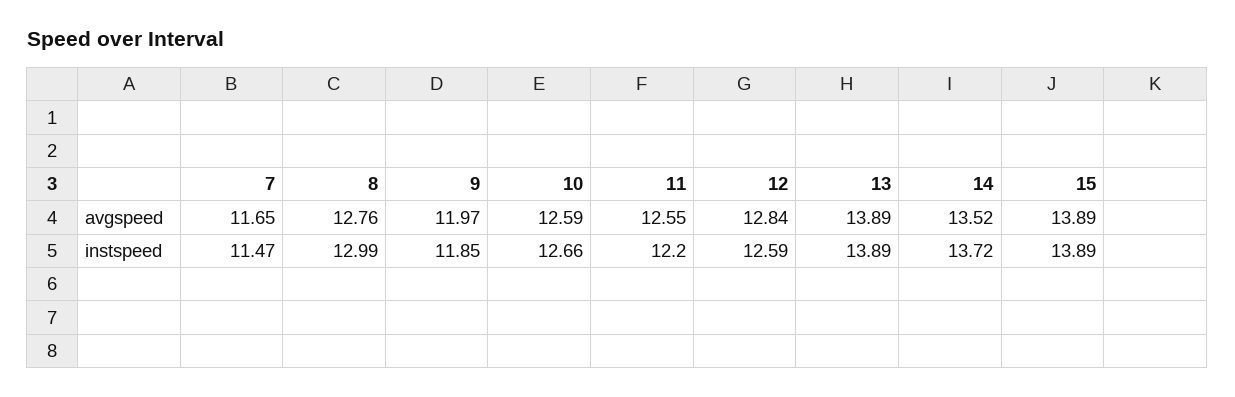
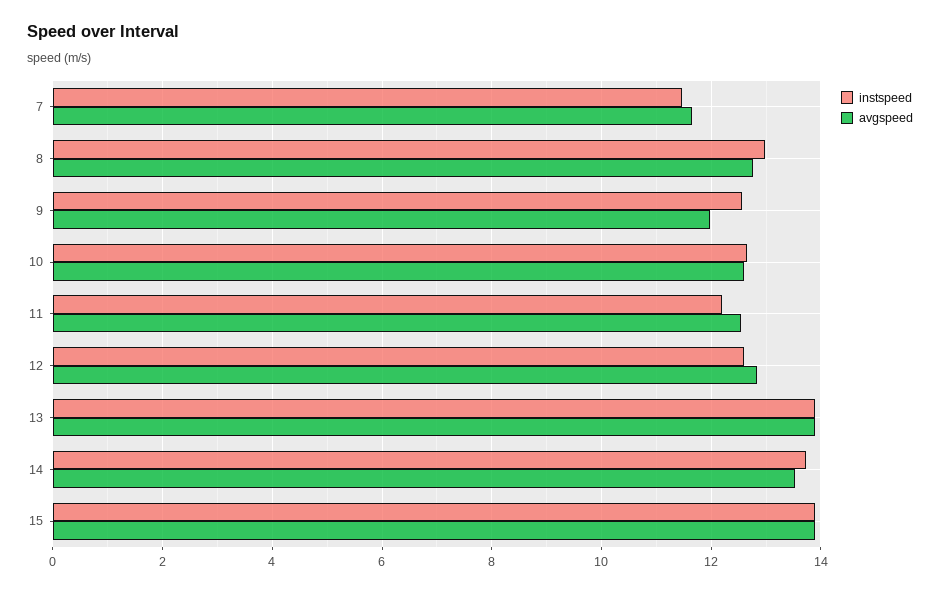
instspeed, 9: 11.85 -> 12.6

